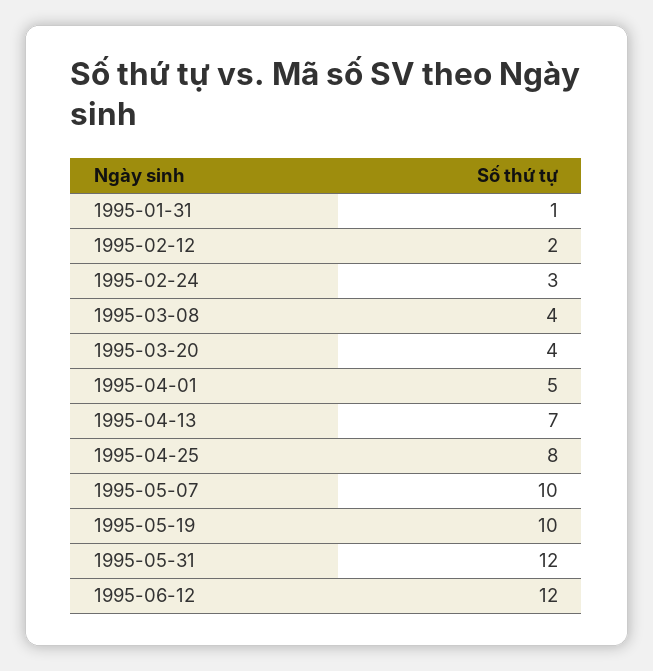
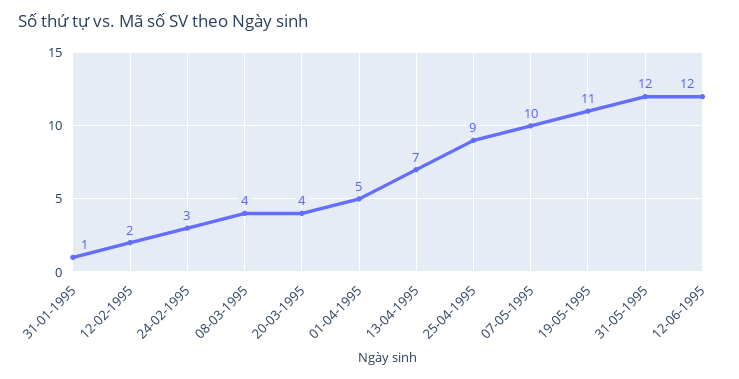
1995-04-25: 8 -> 9
1995-05-19: 10 -> 11

